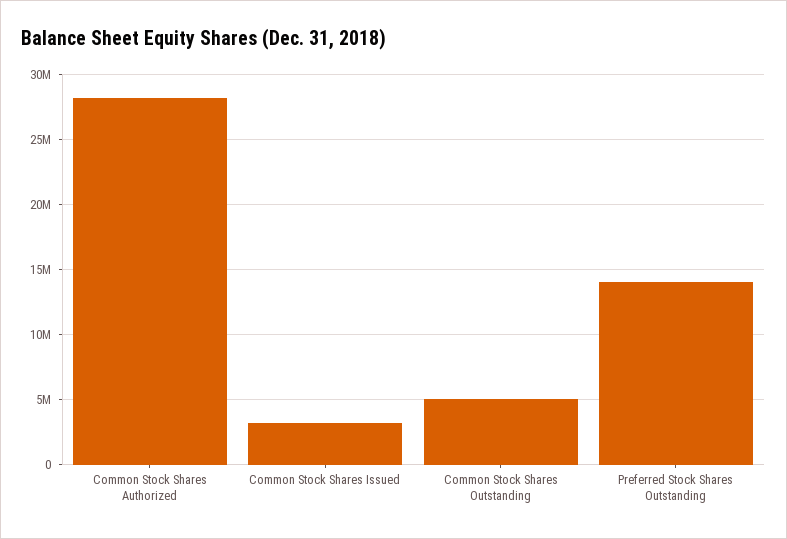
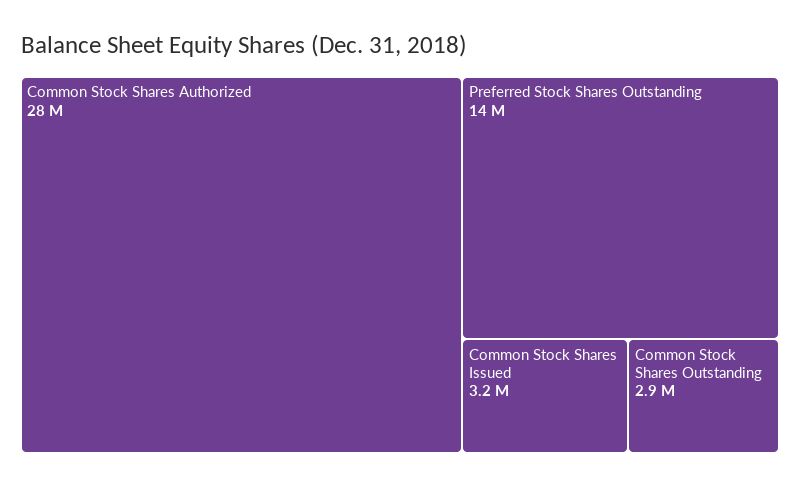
Common Stock Shares Outstanding: 5000000 -> 2900000

